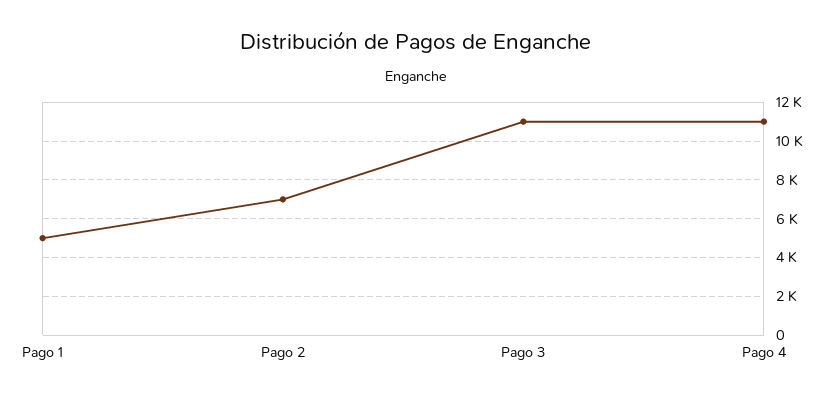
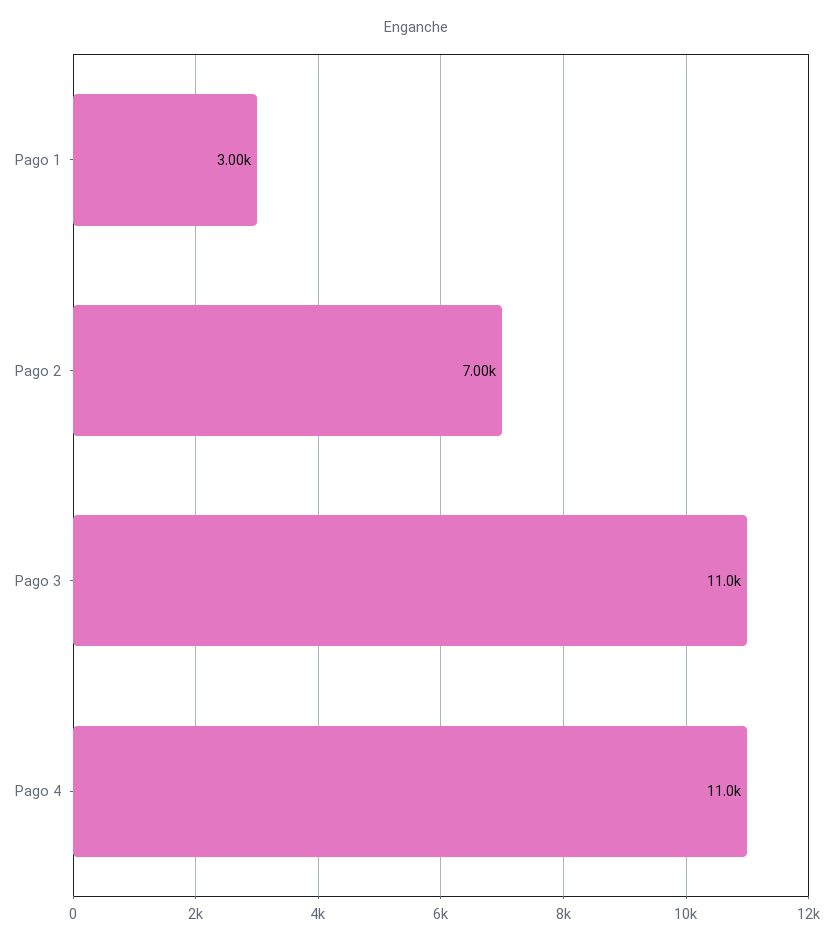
Pago 1: 5000 -> 3000

